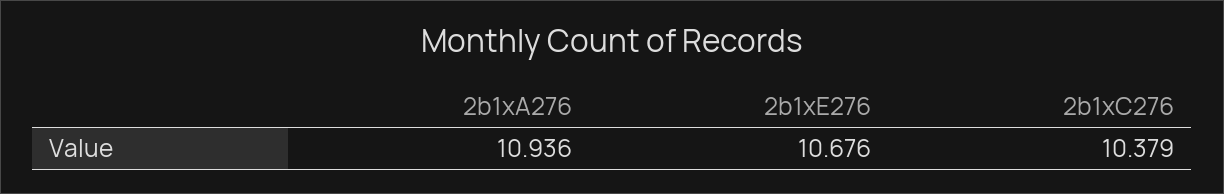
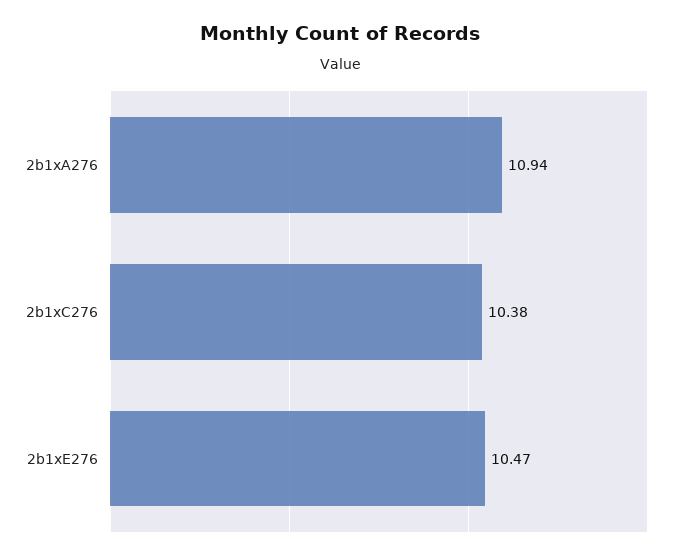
2b1xE276: 10.676 -> 10.47

